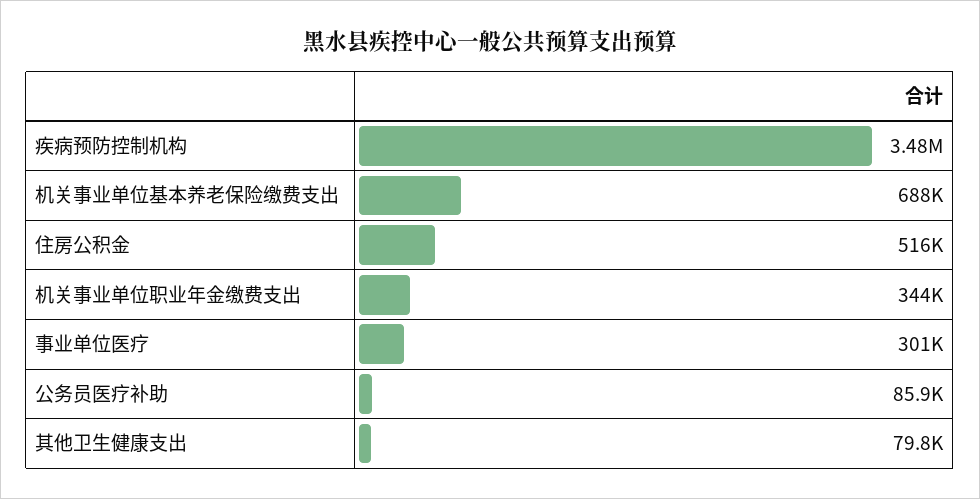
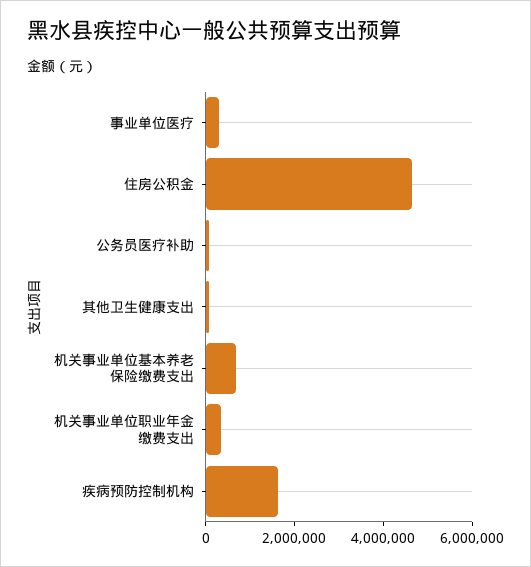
疾病预防控制机构: 3480000 -> 1500000
住房公积金: 516000 -> 4500000

